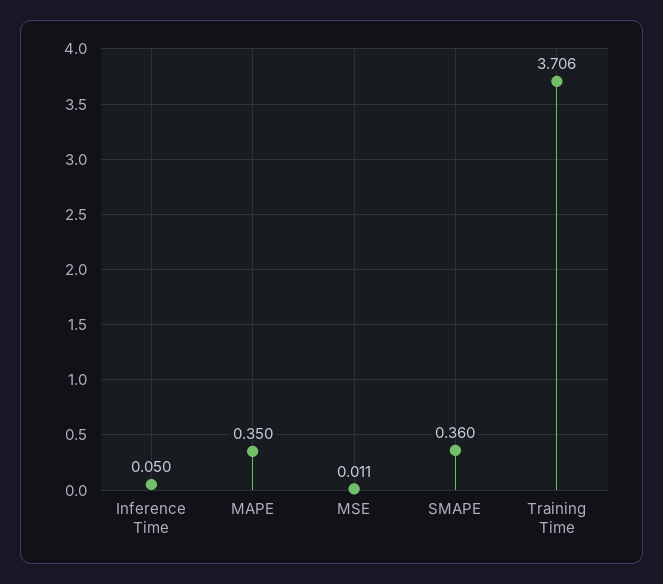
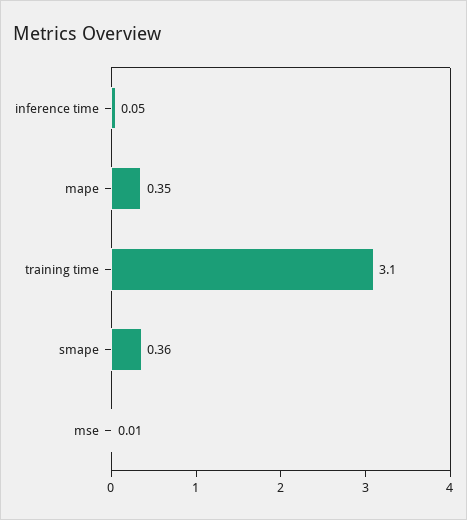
Training Time: 3.706 -> 3.1

